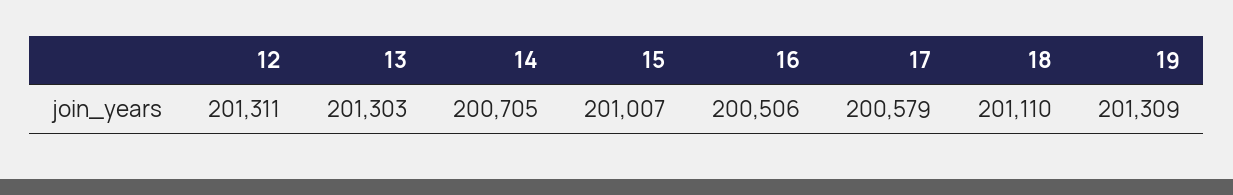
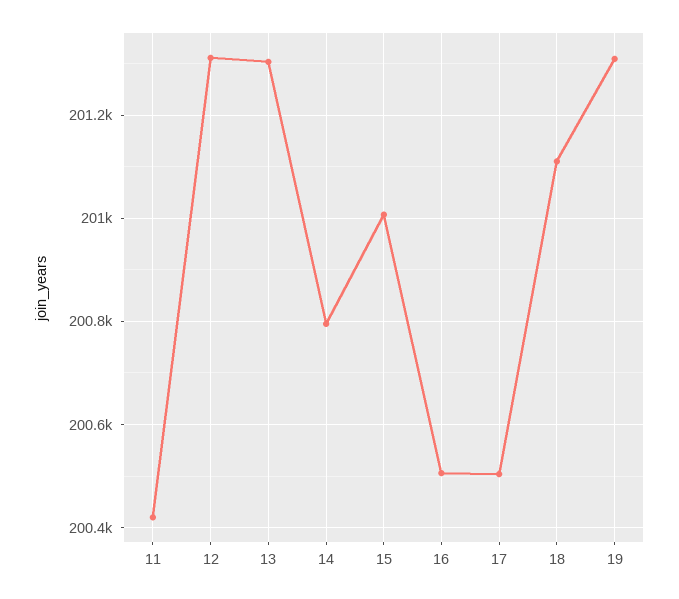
14: 200705 -> 200800
17: 200579 -> 200500
11: none -> 200420

